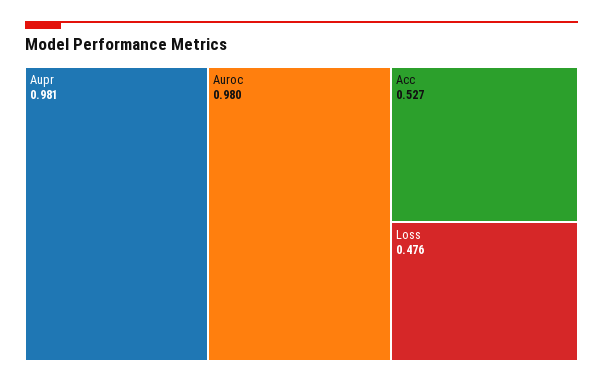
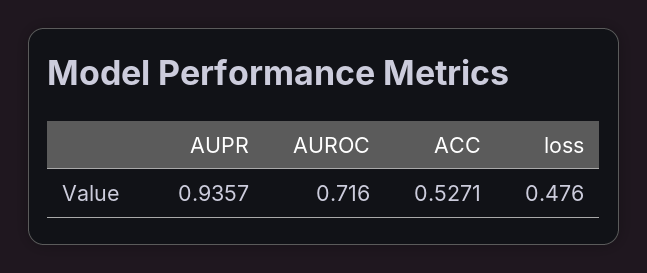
Aupr: 0.981 -> 0.9357
Auroc: 0.98 -> 0.716

